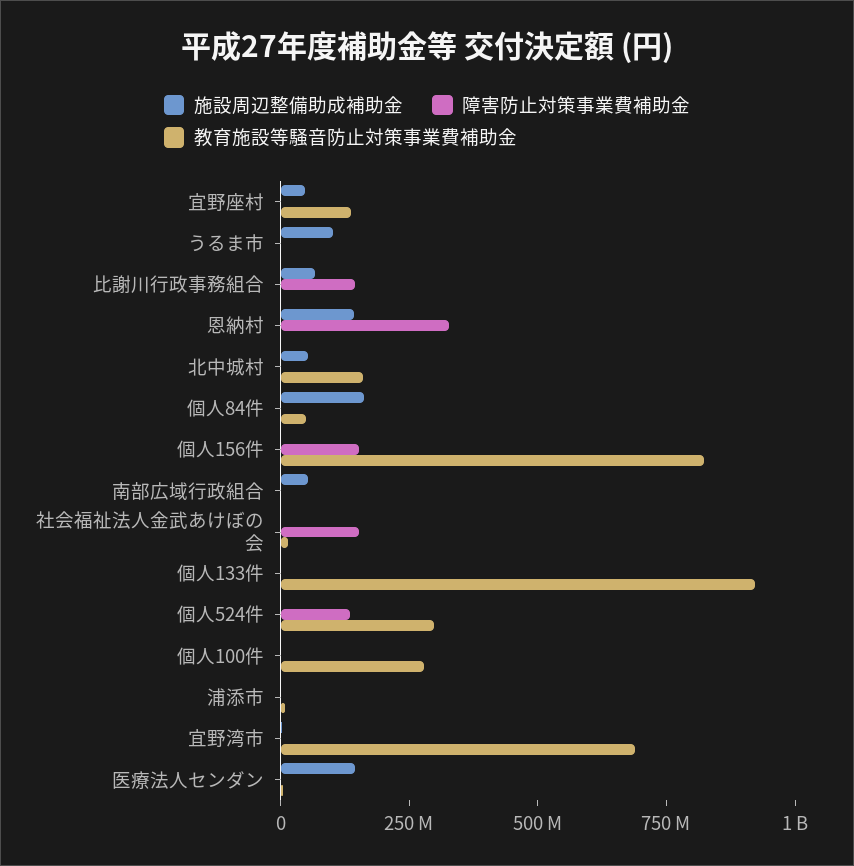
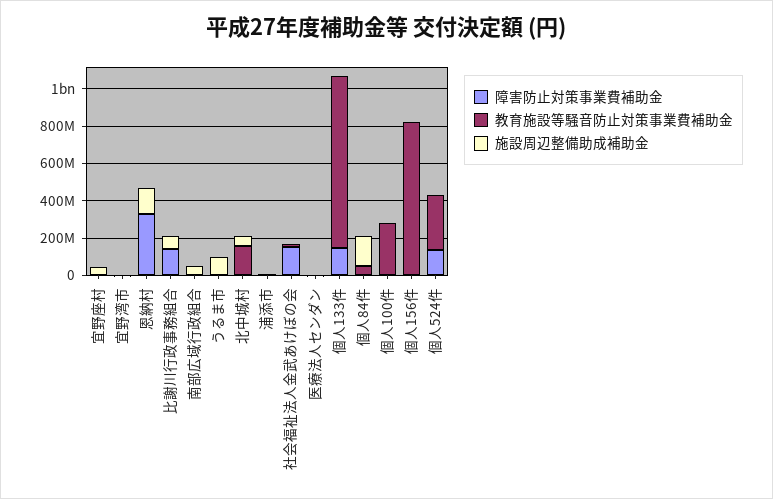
教育施設等騒音防止対策事業費補助金, 宜野座村: 150000000 -> 0
障害防止対策事業費補助金, 個人156件: 150000000 -> 0
障害防止対策事業費補助金, 個人133件: 0 -> 150000000
教育施設等騒音防止対策事業費補助金, 宜野湾市: 700000000 -> 0
施設周辺整備助成補助金, 医療法人センダン: 150000000 -> 0

